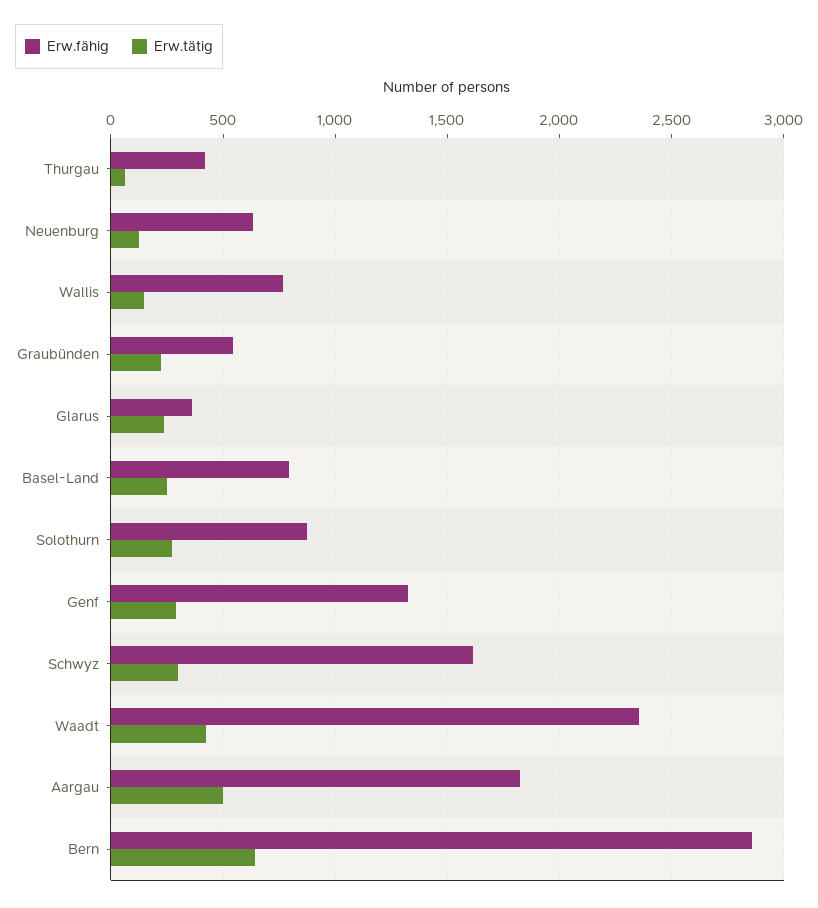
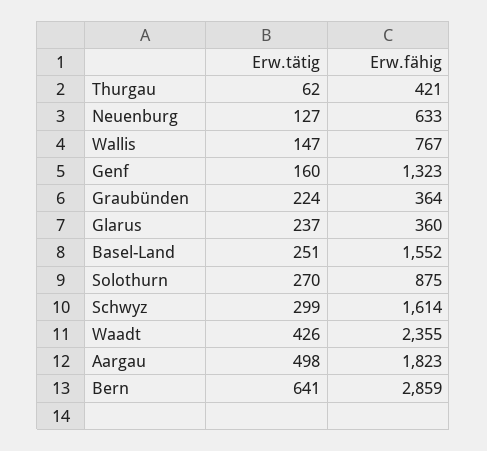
Erw.fähig, Graubünden: 550 -> 364
Erw.fähig, Basel-Land: 800 -> 1552
Erw.tätig, Genf: 300 -> 160

